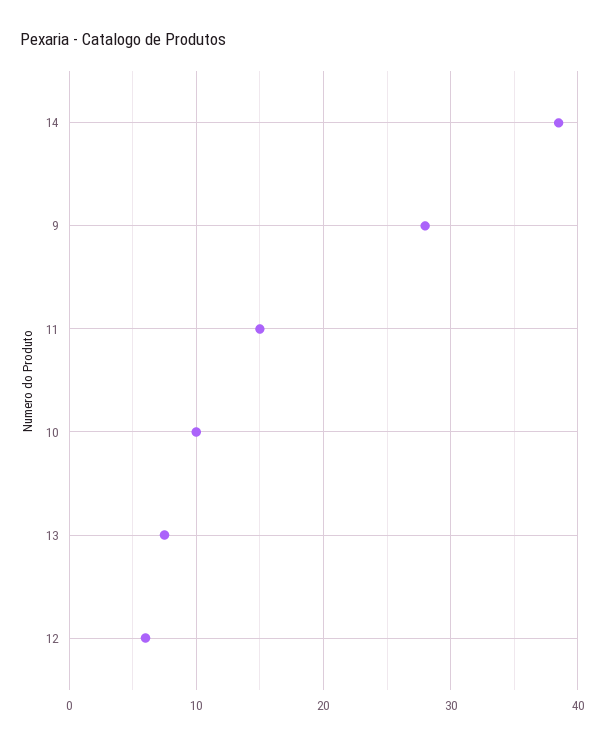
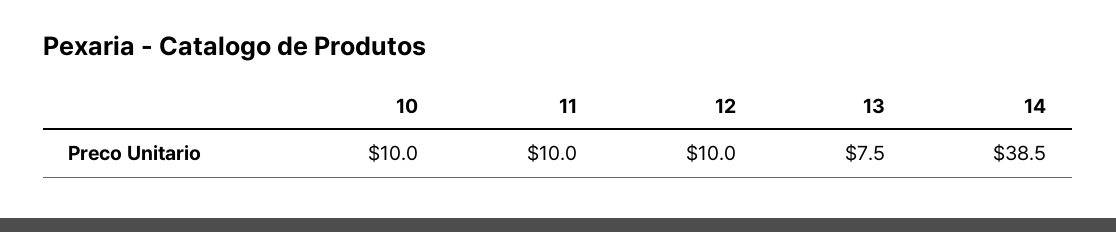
9: 28 -> none
11: 15 -> 10
12: 6 -> 10

